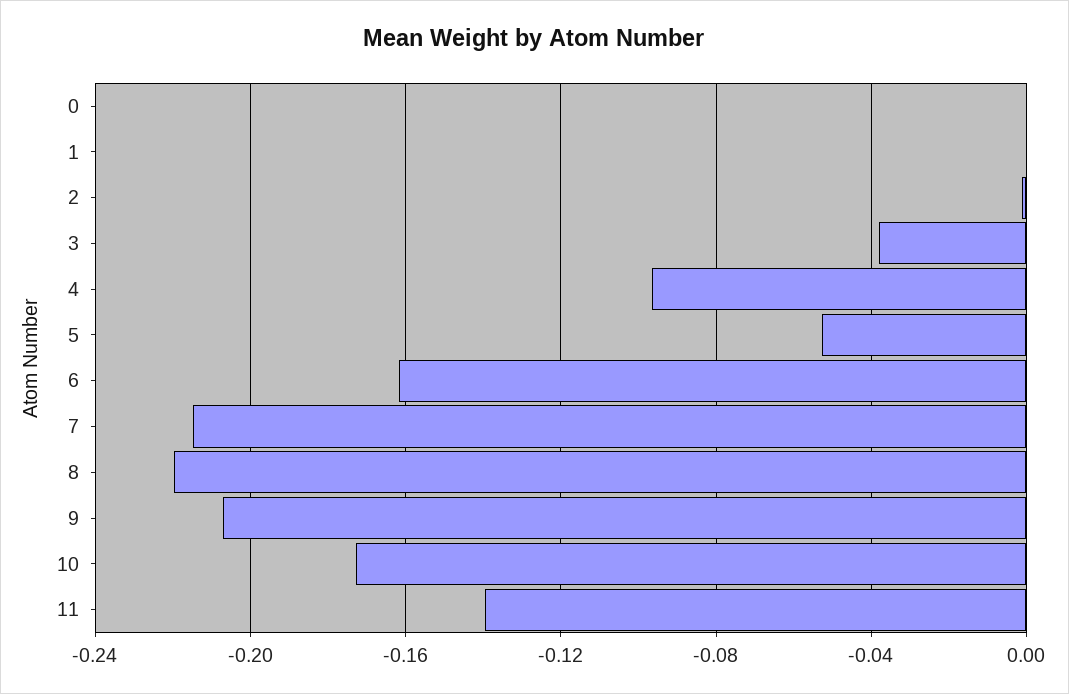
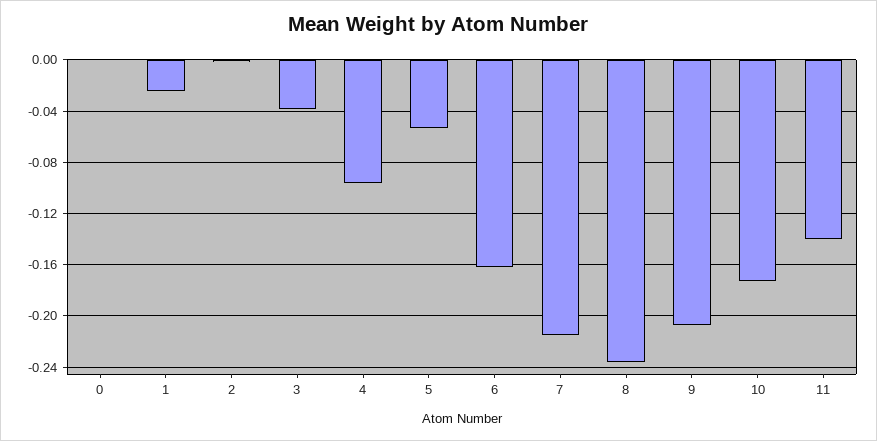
1: 0 -> -0.025
8: -0.22 -> -0.235

